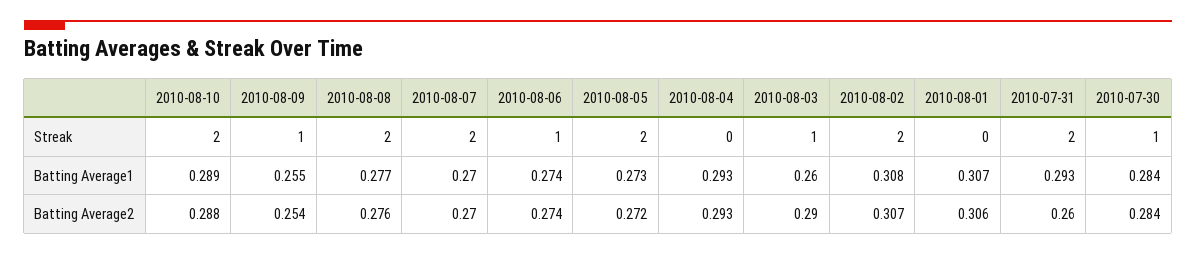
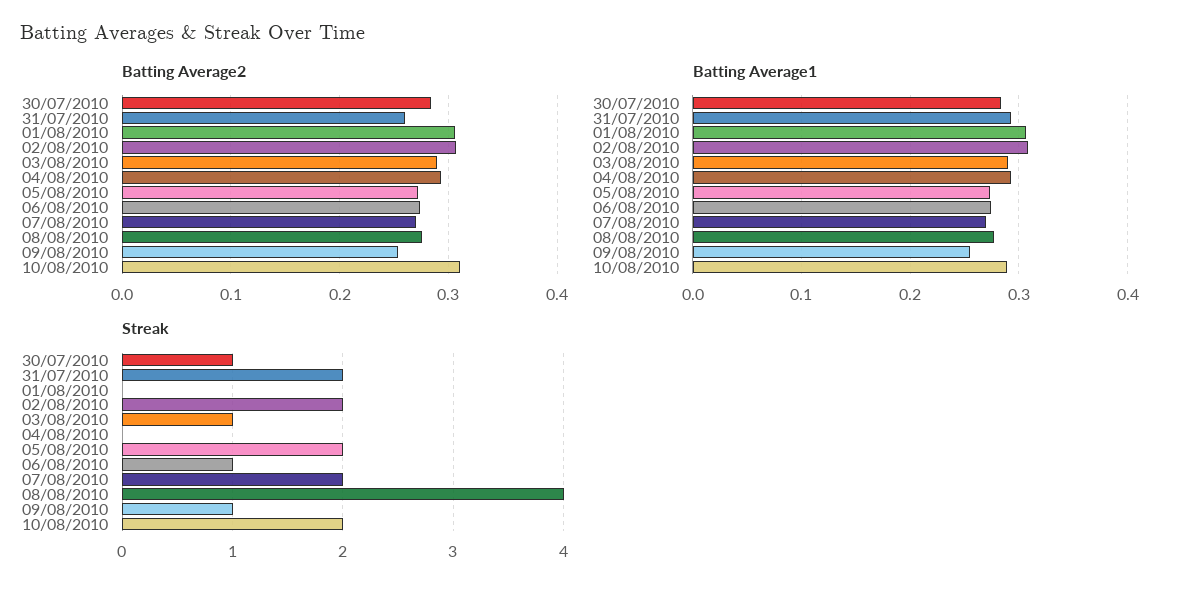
Streak, 2010-08-08: 2 -> 4
Batting Average1, 2010-08-03: 0.26 -> 0.29
Batting Average2, 2010-08-10: 0.288 -> 0.31

